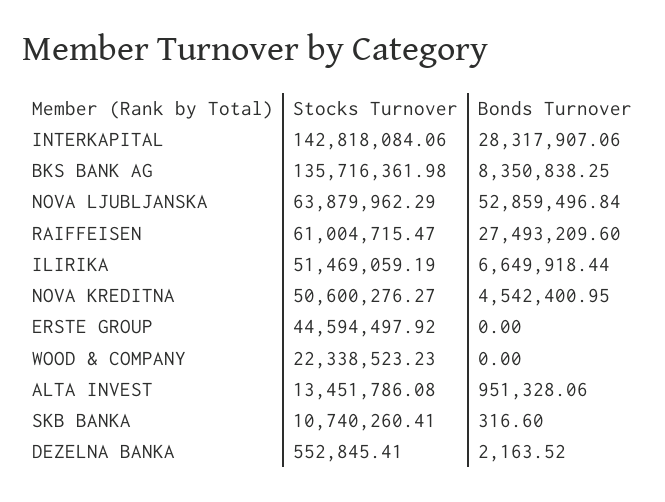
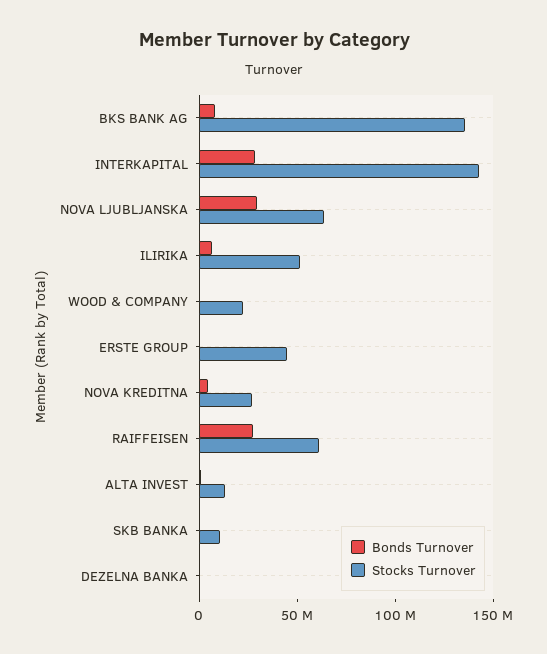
Bonds Turnover, NOVA LJUBLJANSKA: 52859496.84 -> 30000000
Stocks Turnover, NOVA KREDITNA: 50600276.27 -> 30000000

